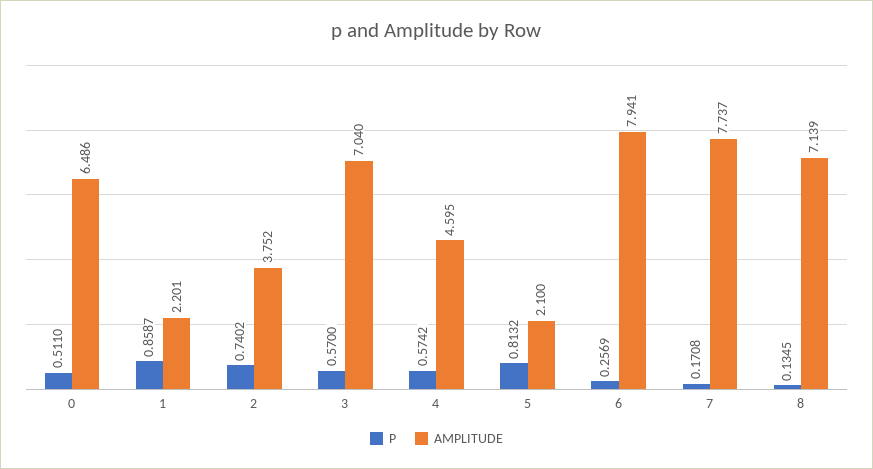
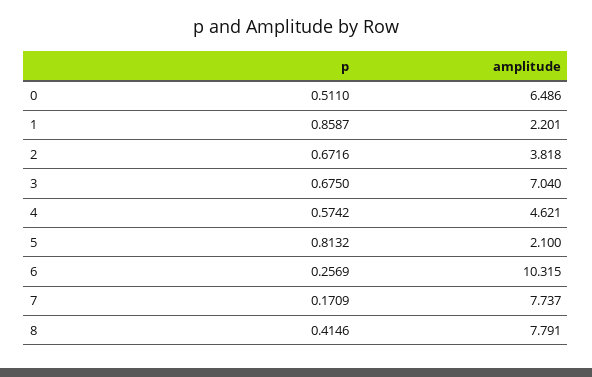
P, 2: 0.7402 -> 0.6716
AMPLITUDE, 2: 3.752 -> 3.818
P, 3: 0.57 -> 0.675
AMPLITUDE, 4: 4.595 -> 4.621
AMPLITUDE, 6: 7.941 -> 10.315
P, 7: 0.1708 -> 0.1709
P, 8: 0.1345 -> 0.4146
AMPLITUDE, 8: 7.139 -> 7.791

